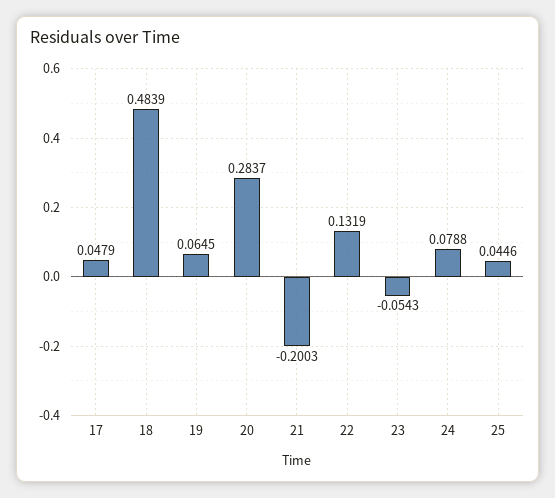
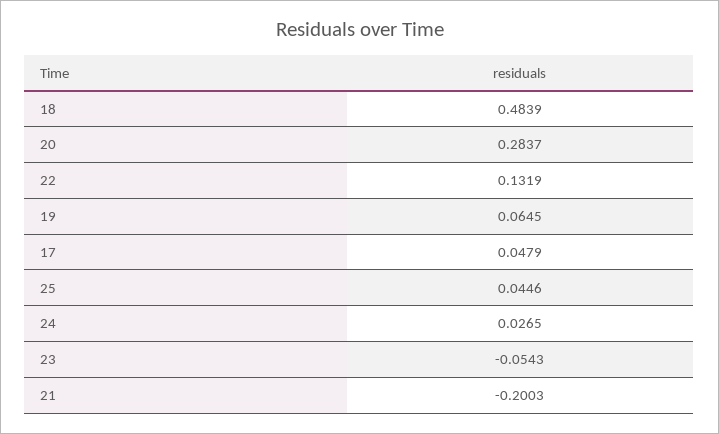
24: 0.0788 -> 0.0265

